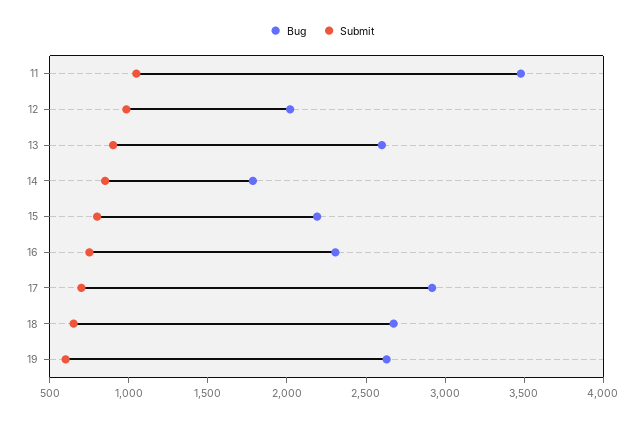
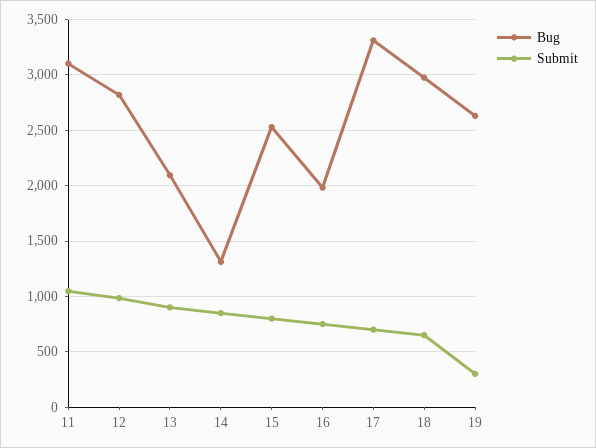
Bug, 11: 3500 -> 3100
Bug, 12: 2000 -> 2800
Bug, 13: 2600 -> 2100
Bug, 14: 1800 -> 1300
Bug, 15: 2200 -> 2500
Bug, 16: 2300 -> 2000
Bug, 17: 2900 -> 3300
Bug, 18: 2700 -> 3000
Submit, 19: 600 -> 300

